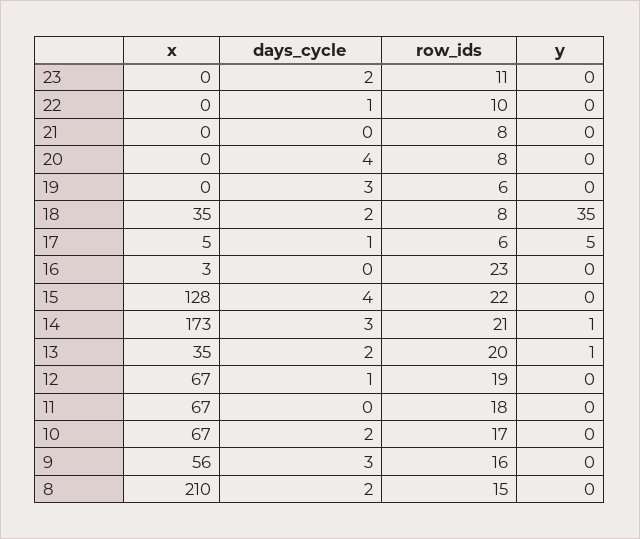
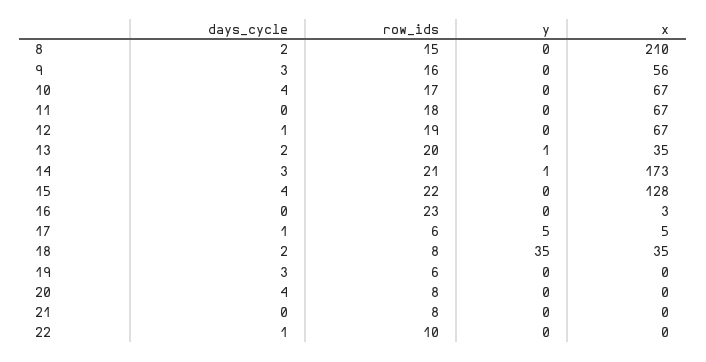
x, 23: 0 -> none
days_cycle, 23: 2 -> none
row_ids, 23: 11 -> none
y, 23: 0 -> none
days_cycle, 10: 2 -> 4

